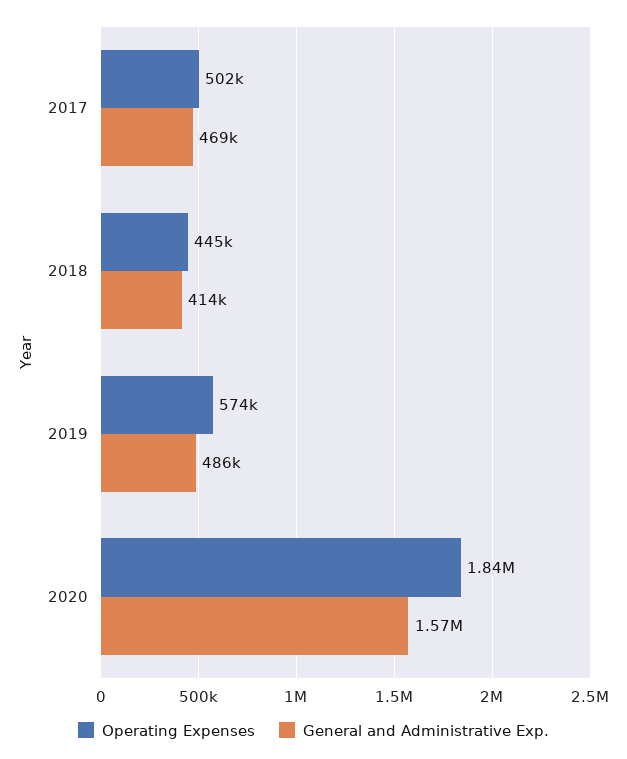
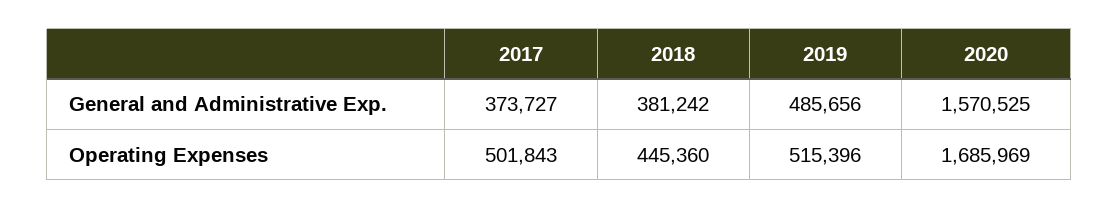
General and Administrative Exp., 2017: 469000 -> 373727
General and Administrative Exp., 2018: 414000 -> 381242
Operating Expenses, 2019: 574000 -> 515396
Operating Expenses, 2020: 1840000 -> 1685969

